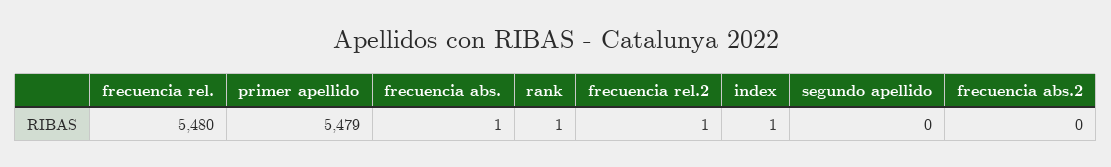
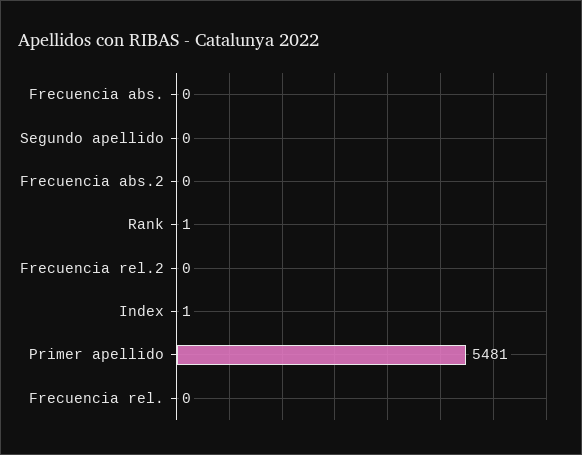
frecuencia rel.: 5480 -> 0
primer apellido: 5479 -> 5481
frecuencia abs.: 1 -> 0
frecuencia rel.2: 1 -> 0

